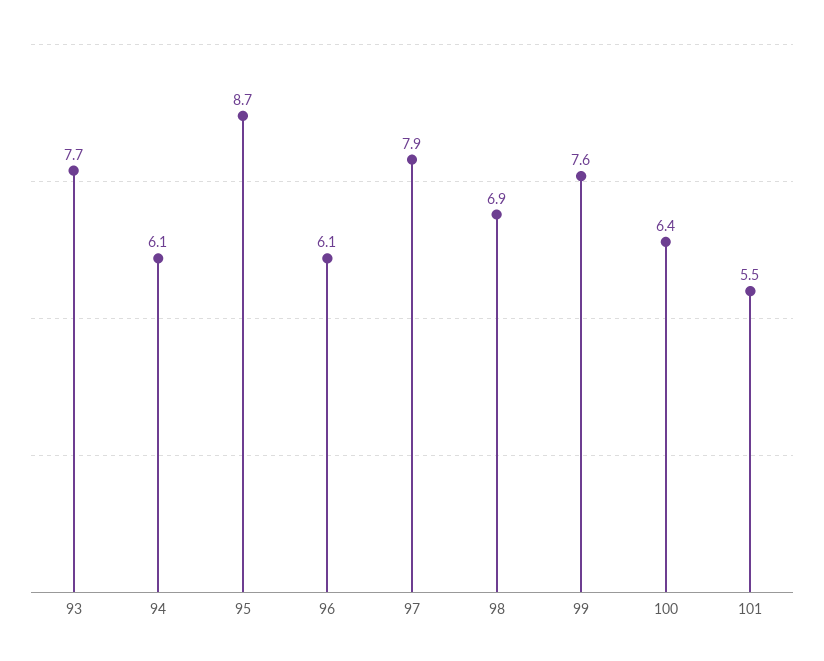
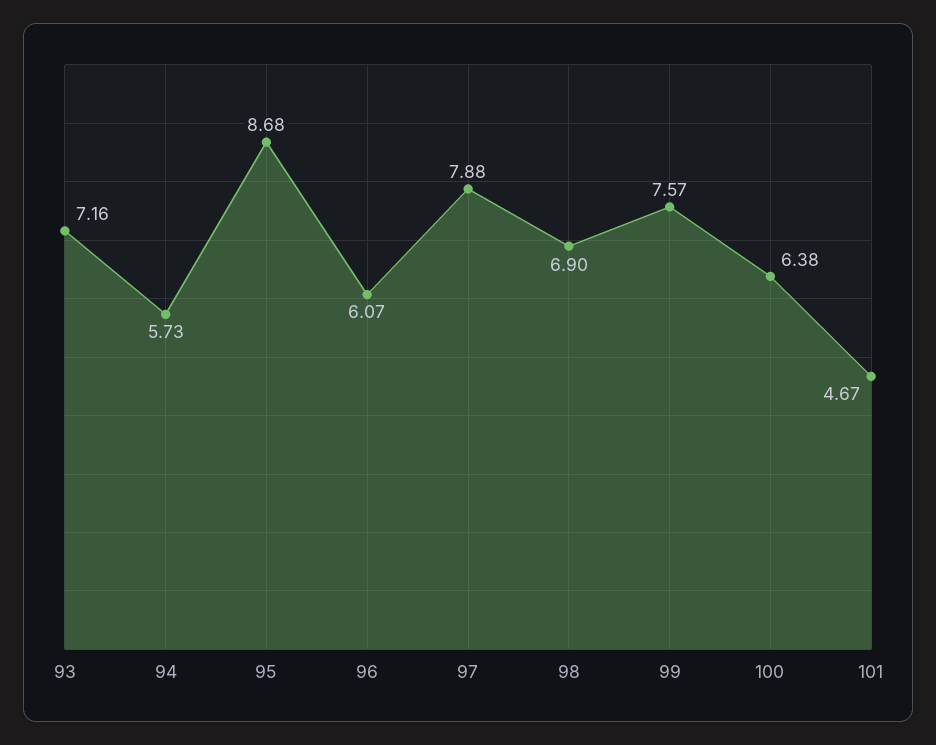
93: 7.7 -> 7.16
94: 6.1 -> 5.73
101: 5.5 -> 4.67

